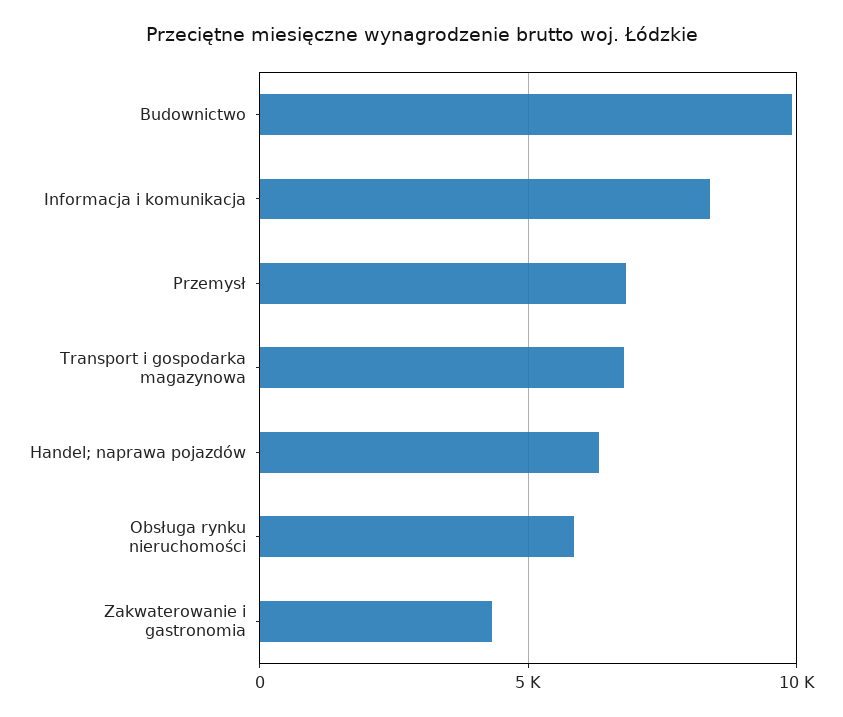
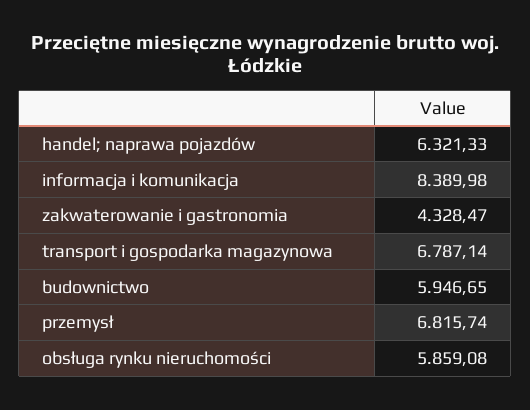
Budownictwo: 10000 -> 5946.65

